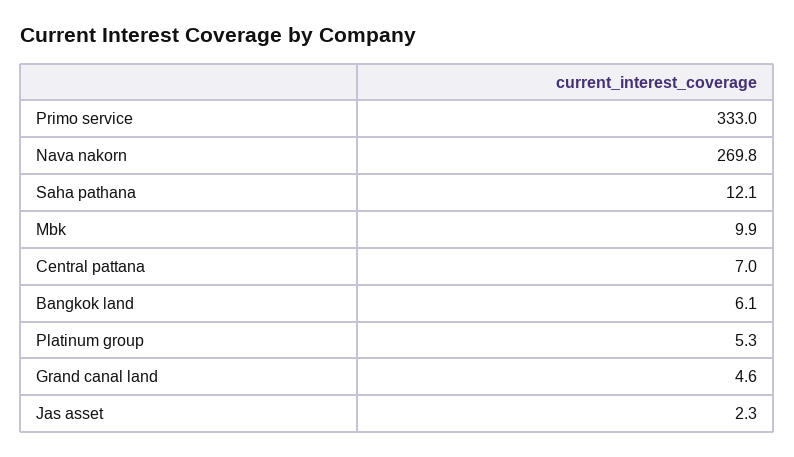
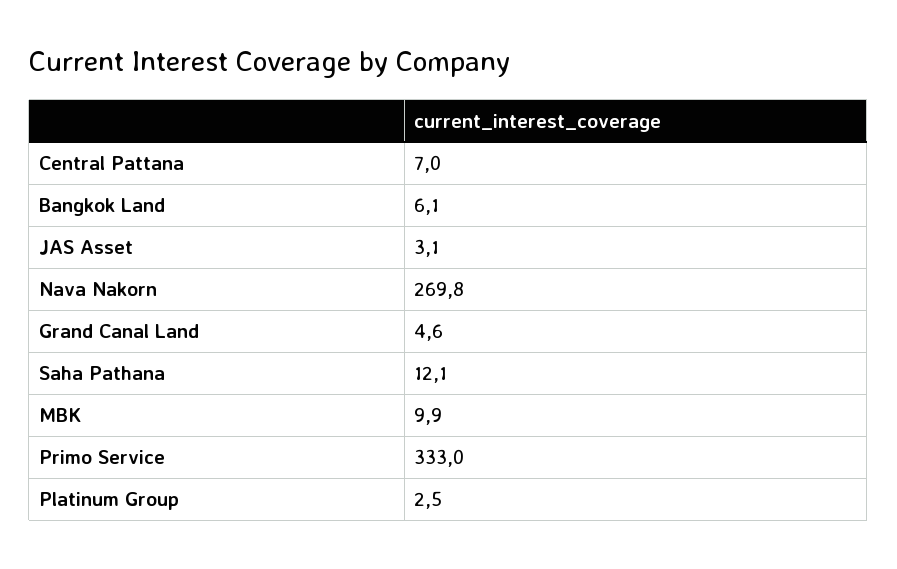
Platinum group: 5.3 -> 2.5
Jas asset: 2.3 -> 3.1

